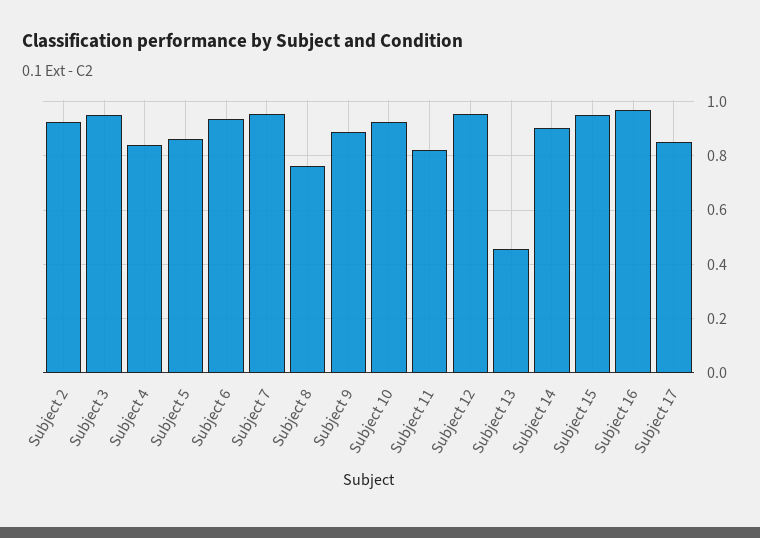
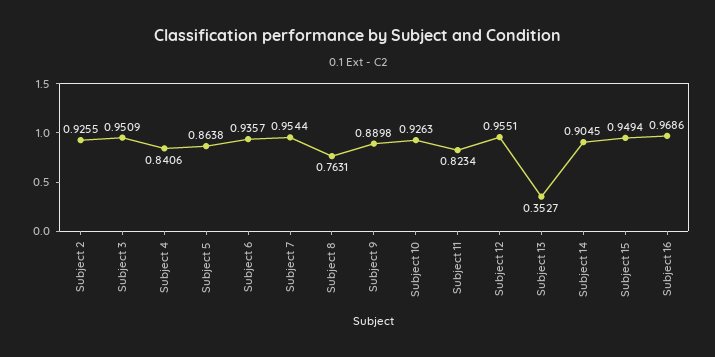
Subject 13: 0.45 -> 0.3527
Subject 17: 0.85 -> none

